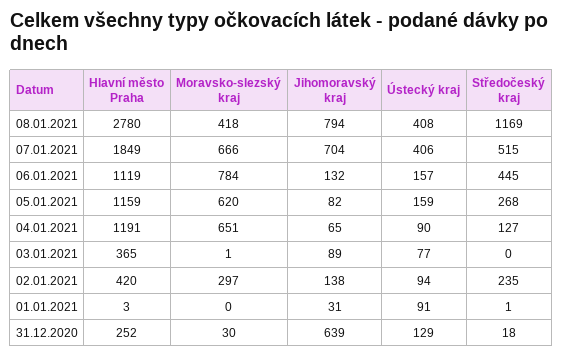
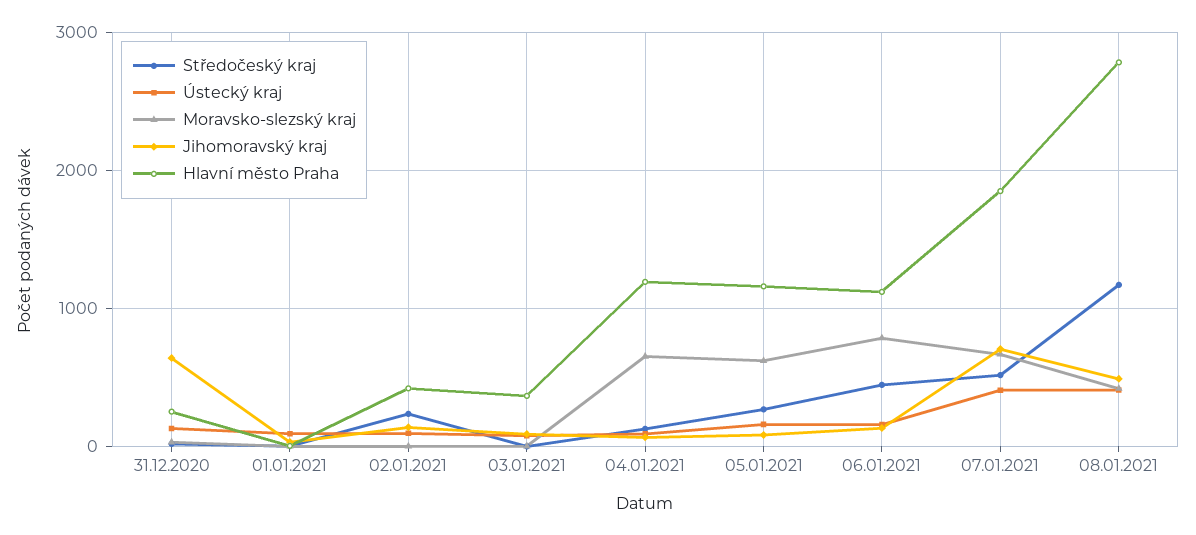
Jihomoravský kraj, 08.01.2021: 794 -> 500
Moravsko-slezský kraj, 02.01.2021: 297 -> 0

